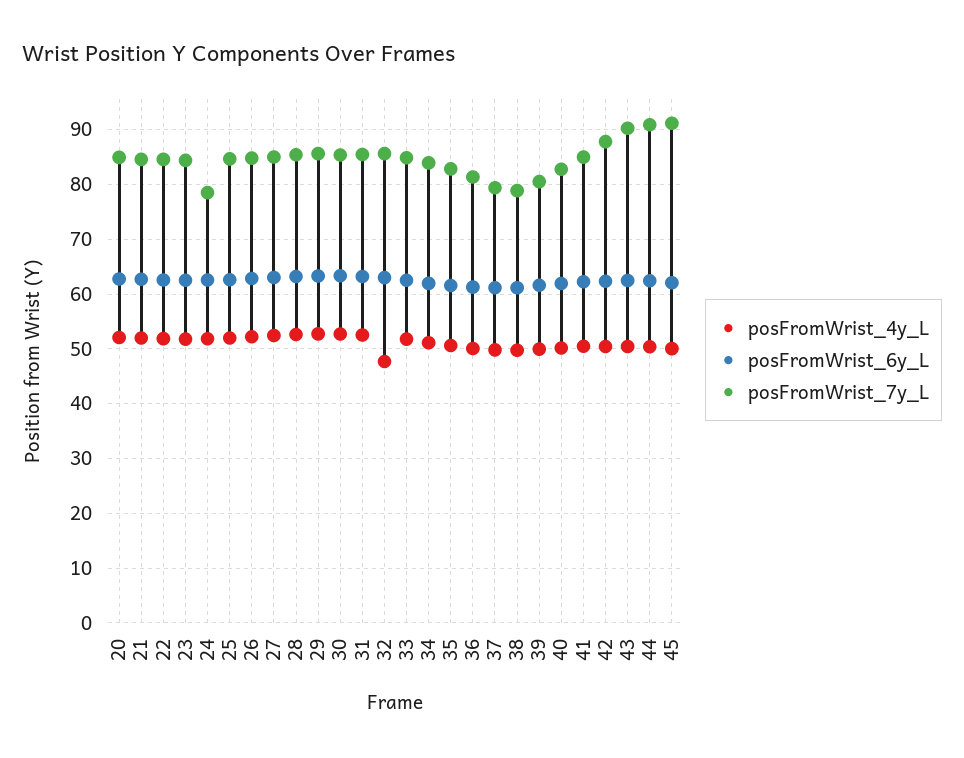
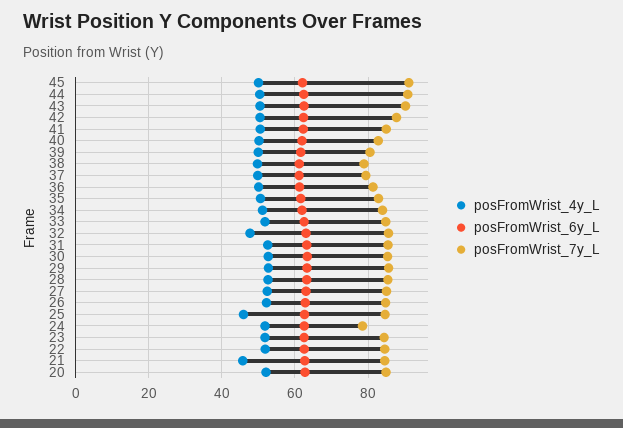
posFromWrist_4y_L, 21: 52 -> 46
posFromWrist_4y_L, 25: 52 -> 46

